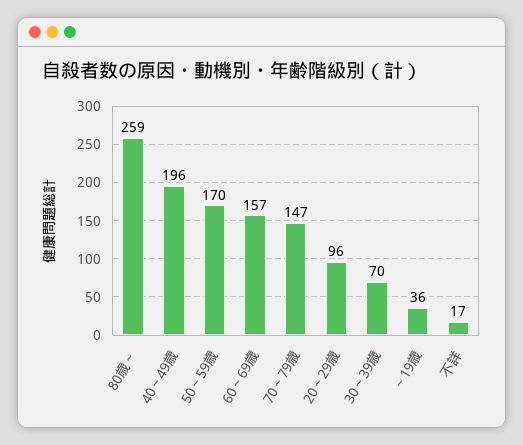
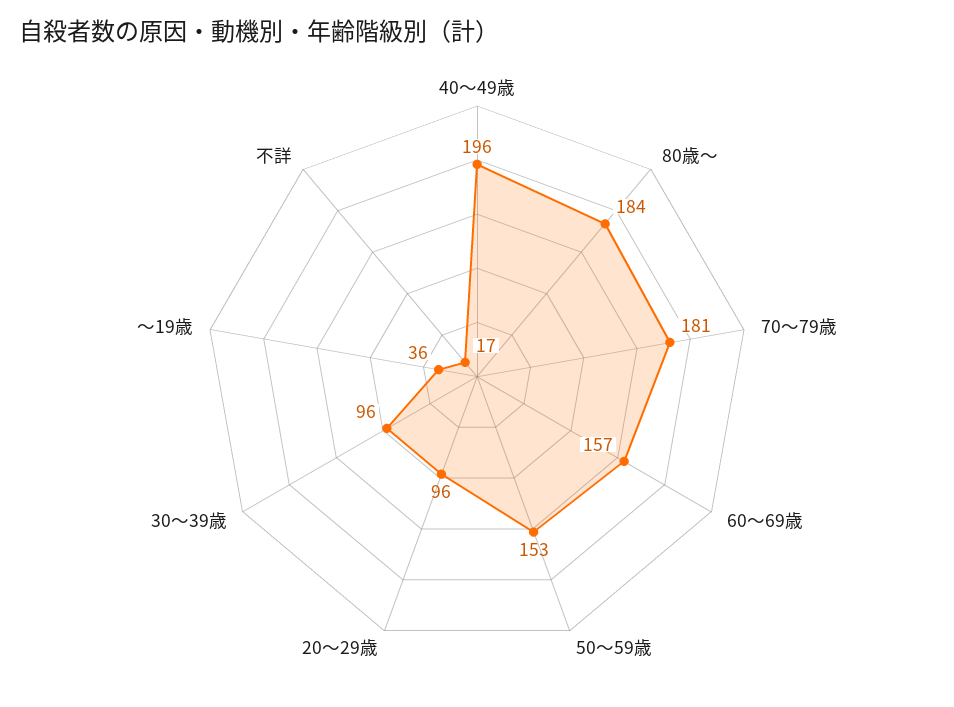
80歳～: 259 -> 184
50～59歳: 170 -> 153
70～79歳: 147 -> 181
30～39歳: 70 -> 96

